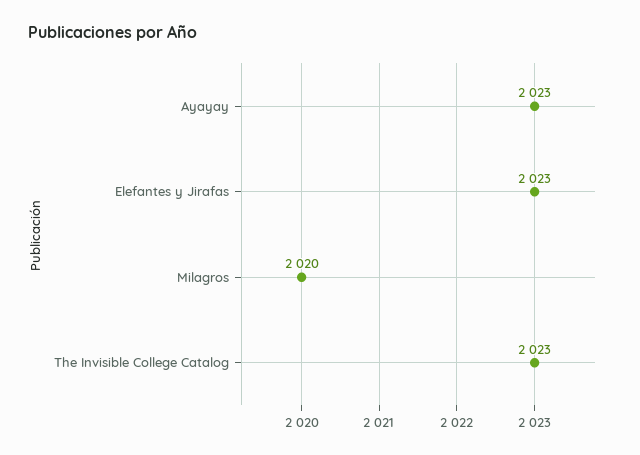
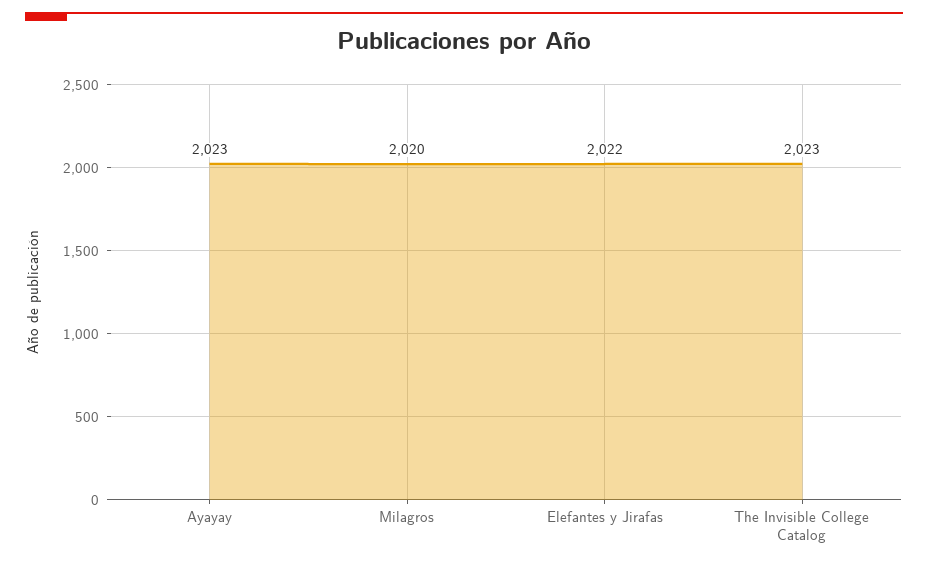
Elefantes y Jirafas: 2023 -> 2022

